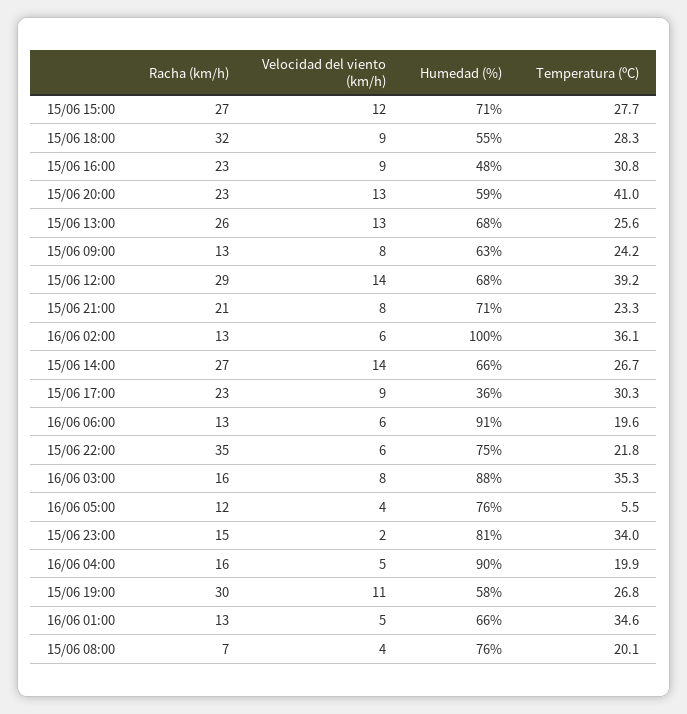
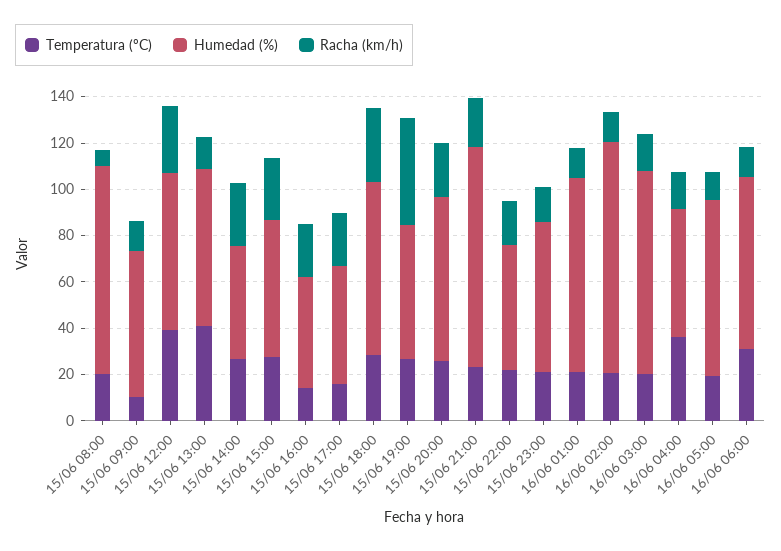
Velocidad del viento (km/h), 15/06 15:00: 12 -> none
Humedad (%), 15/06 15:00: 71 -> 60
Velocidad del viento (km/h), 15/06 18:00: 9 -> none
Humedad (%), 15/06 18:00: 55 -> 75
Velocidad del viento (km/h), 15/06 16:00: 9 -> none
Temperatura (ºC), 15/06 16:00: 30.8 -> 15
Velocidad del viento (km/h), 15/06 20:00: 13 -> none
Humedad (%), 15/06 20:00: 59 -> 70
Temperatura (ºC), 15/06 20:00: 41 -> 25
Racha (km/h), 15/06 13:00: 26 -> 15
Velocidad del viento (km/h), 15/06 13:00: 13 -> none
Temperatura (ºC), 15/06 13:00: 25.6 -> 40
Velocidad del viento (km/h), 15/06 09:00: 8 -> none
Temperatura (ºC), 15/06 09:00: 24.2 -> 10
Velocidad del viento (km/h), 15/06 12:00: 14 -> none
Velocidad del viento (km/h), 15/06 21:00: 8 -> none
Humedad (%), 15/06 21:00: 71 -> 95
Velocidad del viento (km/h), 16/06 02:00: 6 -> none
Temperatura (ºC), 16/06 02:00: 36.1 -> 20
Velocidad del viento (km/h), 15/06 14:00: 14 -> none
Humedad (%), 15/06 14:00: 66 -> 50
Velocidad del viento (km/h), 15/06 17:00: 9 -> none
Humedad (%), 15/06 17:00: 36 -> 50
Temperatura (ºC), 15/06 17:00: 30.3 -> 15
Velocidad del viento (km/h), 16/06 06:00: 6 -> none
Humedad (%), 16/06 06:00: 91 -> 75
Temperatura (ºC), 16/06 06:00: 19.6 -> 30
Racha (km/h), 15/06 22:00: 35 -> 20
Velocidad del viento (km/h), 15/06 22:00: 6 -> none
Humedad (%), 15/06 22:00: 75 -> 55
Velocidad del viento (km/h), 16/06 03:00: 8 -> none
Temperatura (ºC), 16/06 03:00: 35.3 -> 20
Velocidad del viento (km/h), 16/06 05:00: 4 -> none
Temperatura (ºC), 16/06 05:00: 5.5 -> 20
Velocidad del viento (km/h), 15/06 23:00: 2 -> none
Humedad (%), 15/06 23:00: 81 -> 65
Temperatura (ºC), 15/06 23:00: 34 -> 20
Velocidad del viento (km/h), 16/06 04:00: 5 -> none
Humedad (%), 16/06 04:00: 90 -> 55
Temperatura (ºC), 16/06 04:00: 19.9 -> 35
Racha (km/h), 15/06 19:00: 30 -> 45
Velocidad del viento (km/h), 15/06 19:00: 11 -> none
Velocidad del viento (km/h), 16/06 01:00: 5 -> none
Humedad (%), 16/06 01:00: 66 -> 85
Temperatura (ºC), 16/06 01:00: 34.6 -> 20
Velocidad del viento (km/h), 15/06 08:00: 4 -> none
Humedad (%), 15/06 08:00: 76 -> 90

